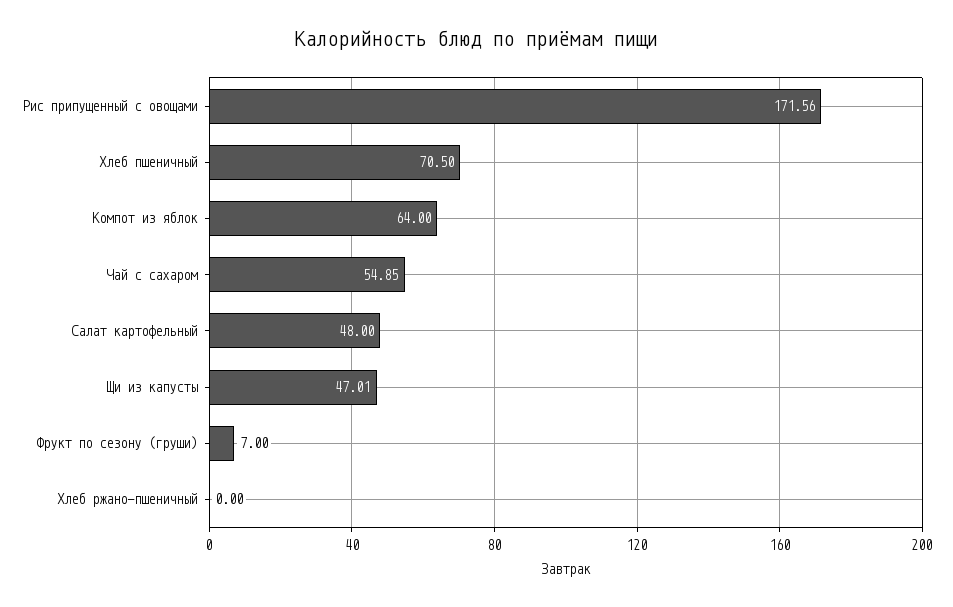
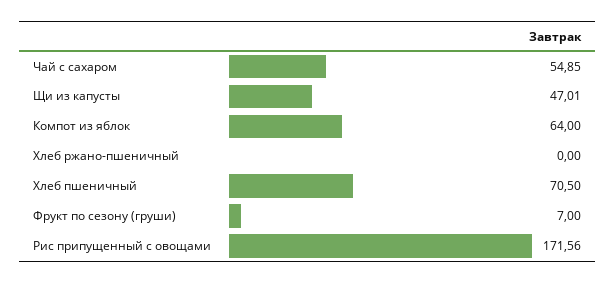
Салат картофельный: 48 -> none

